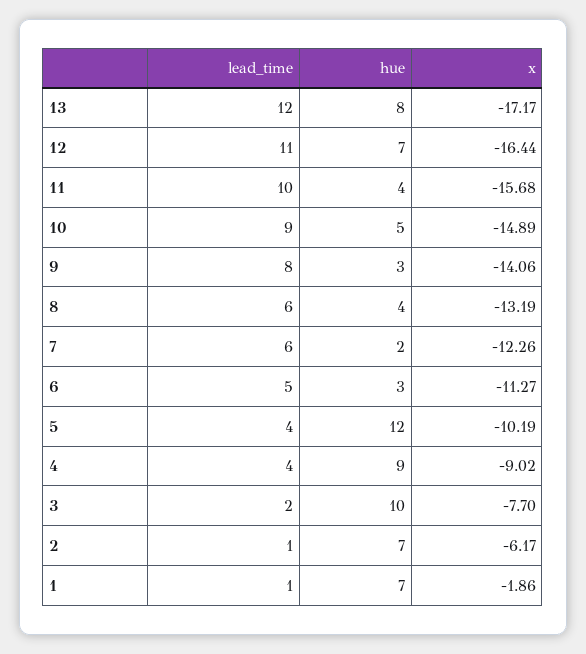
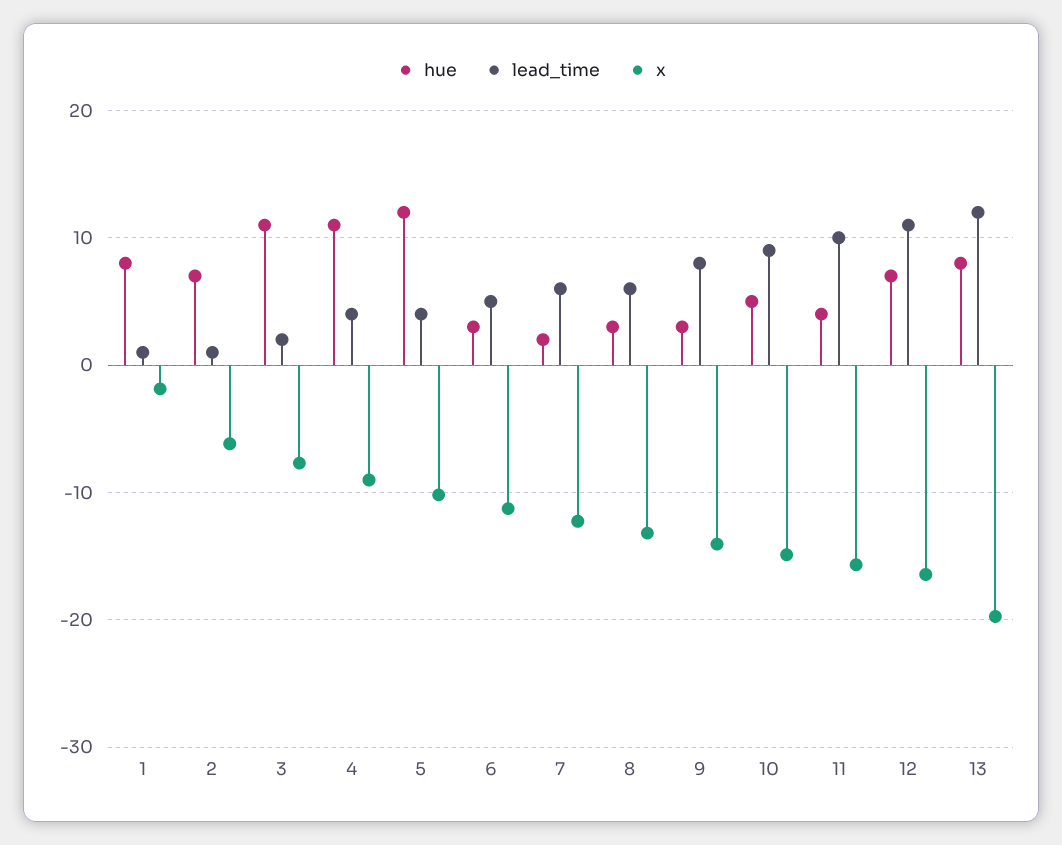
x, 13: -17.17 -> -20
hue, 8: 4 -> 3
hue, 4: 9 -> 11
hue, 3: 10 -> 11
hue, 1: 7 -> 8

